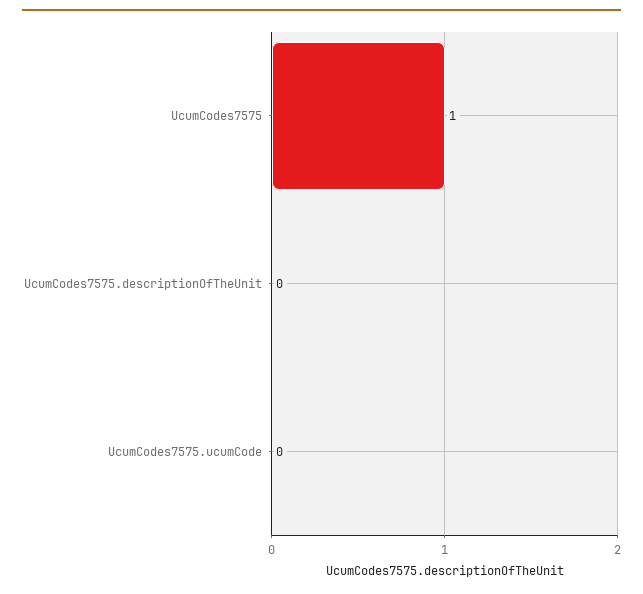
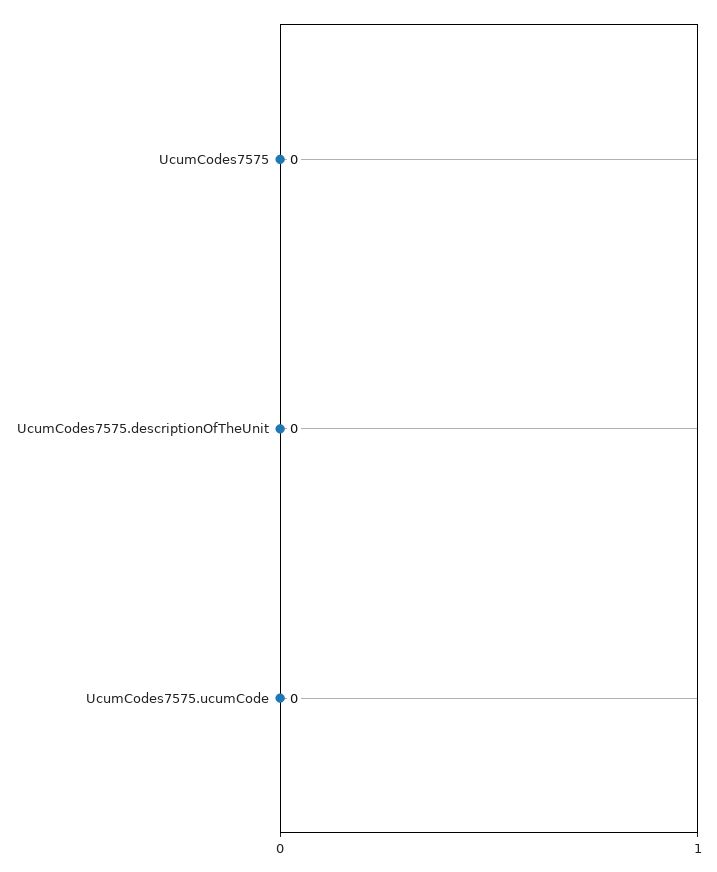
UcumCodes7575: 1 -> 0

